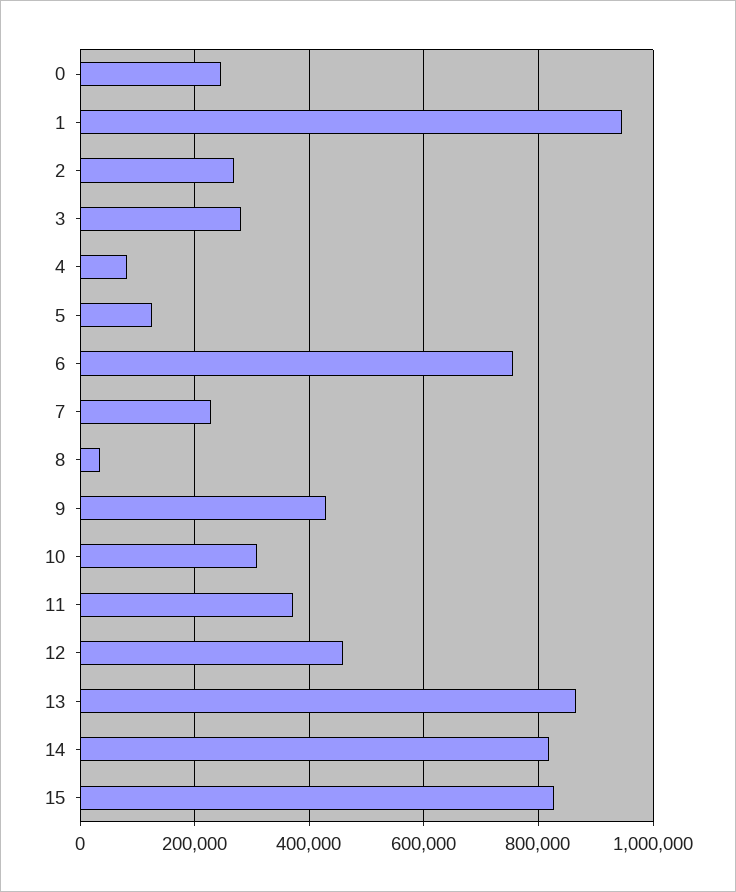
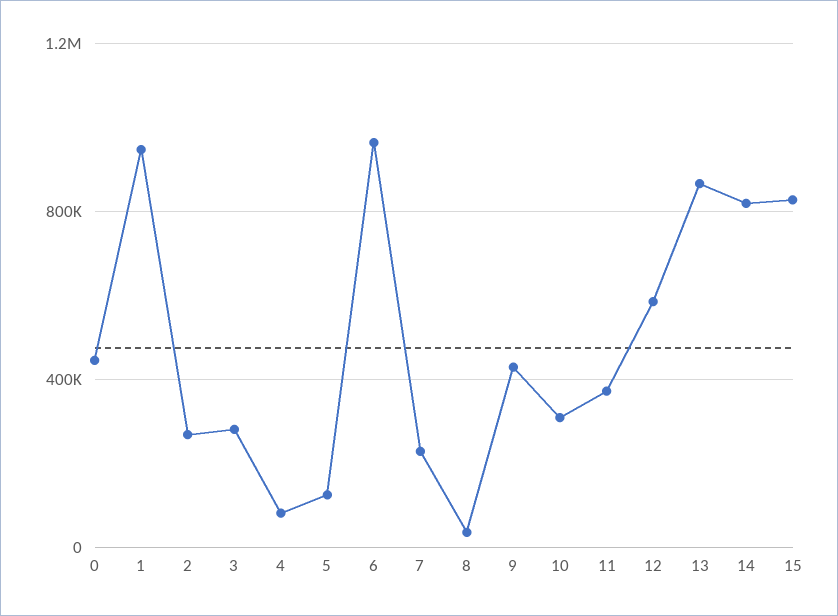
0: 240000 -> 450000
6: 760000 -> 950000
12: 460000 -> 600000

